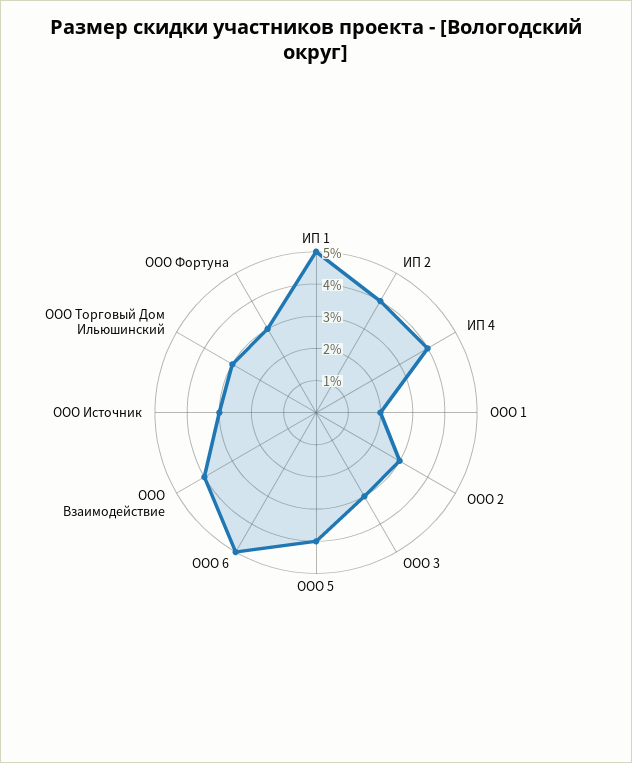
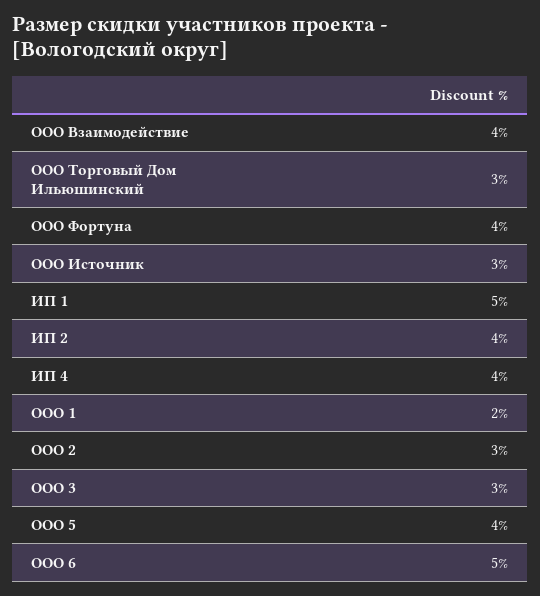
ООО Фортуна: 3 -> 4

